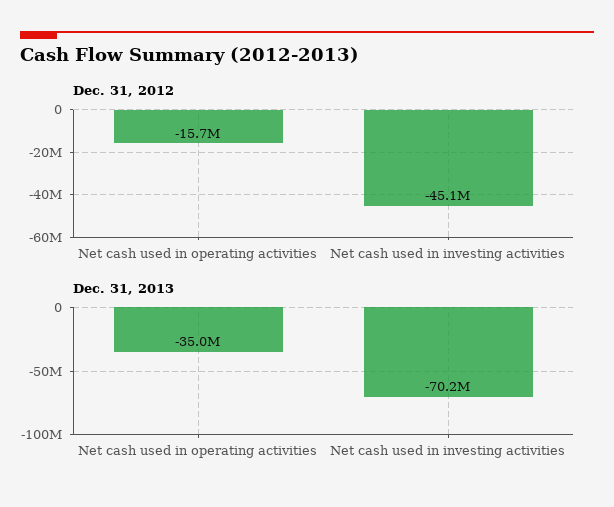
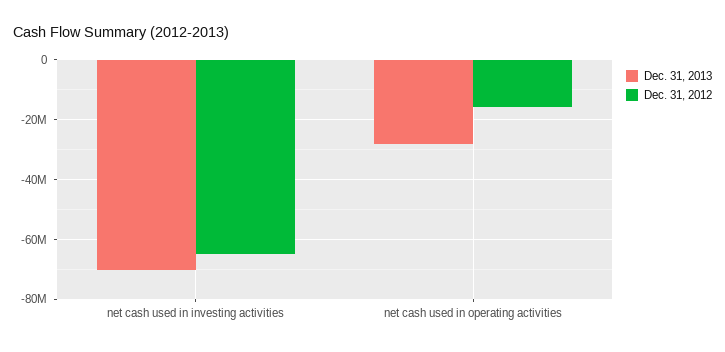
Dec. 31, 2012, Net cash used in investing activities: -45100000 -> -65000000
Dec. 31, 2013, Net cash used in operating activities: -35000000 -> -27500000

